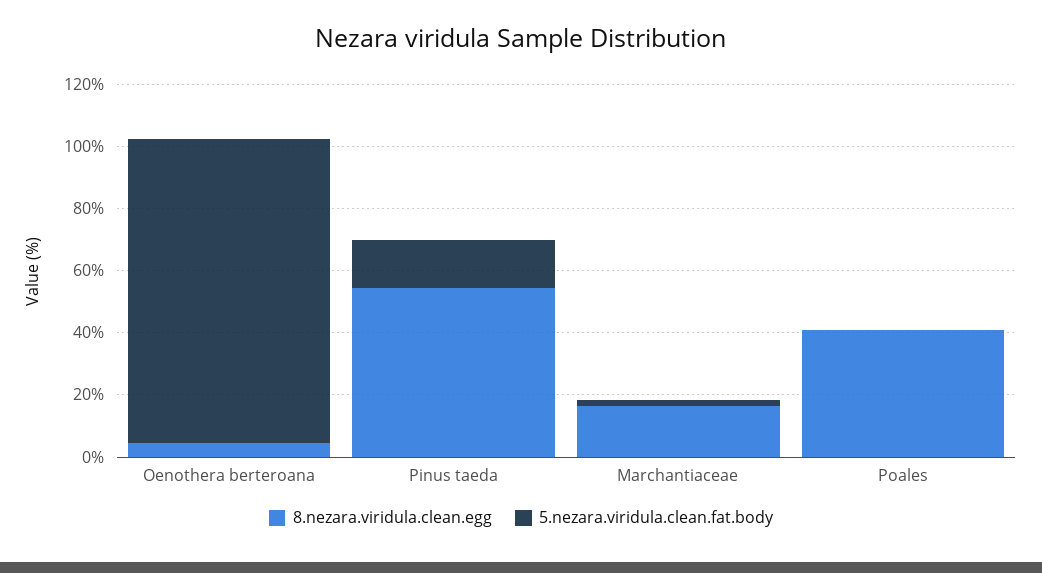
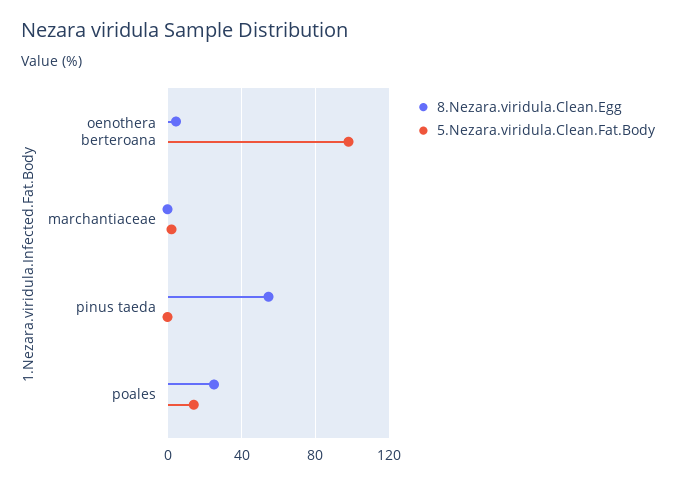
5.nezara.viridula.clean.fat.body, Pinus taeda: 15 -> 0
8.nezara.viridula.clean.egg, Marchantiaceae: 15 -> 0
8.nezara.viridula.clean.egg, Poales: 40 -> 25
5.nezara.viridula.clean.fat.body, Poales: 0 -> 15

